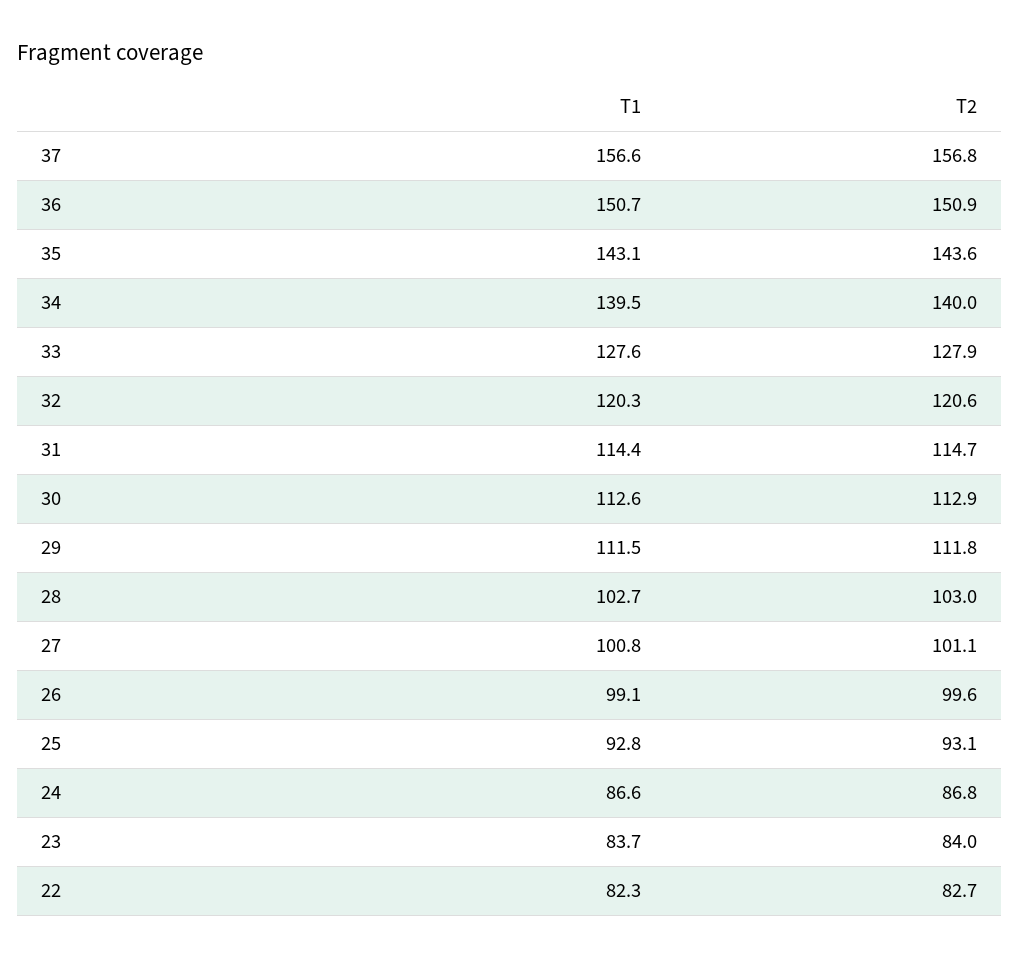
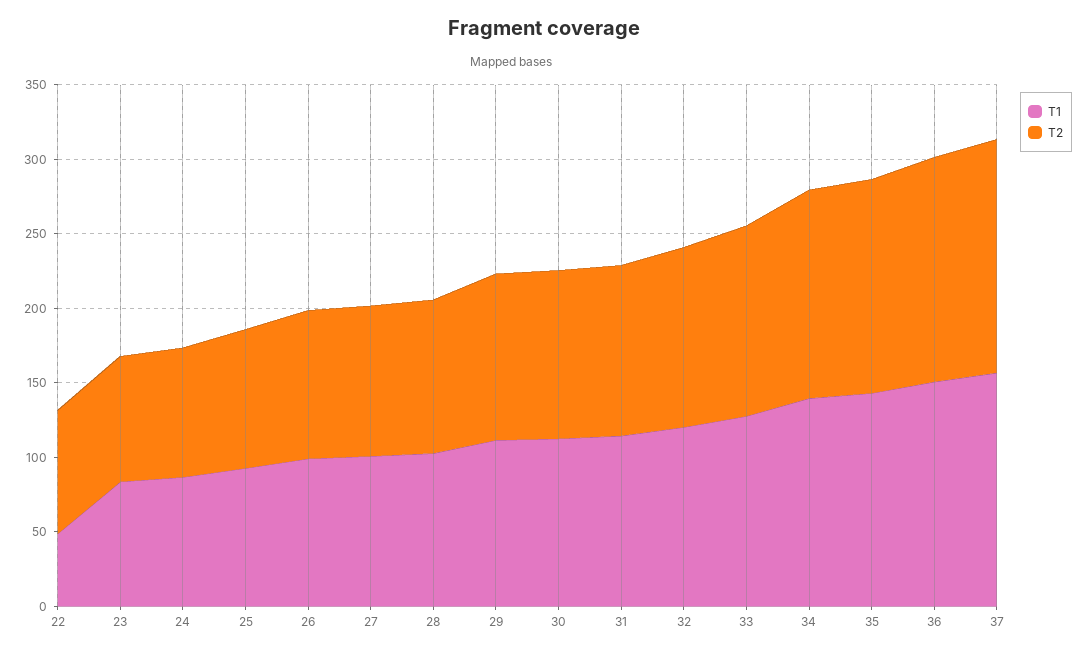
T1, 22: 82.3 -> 50

